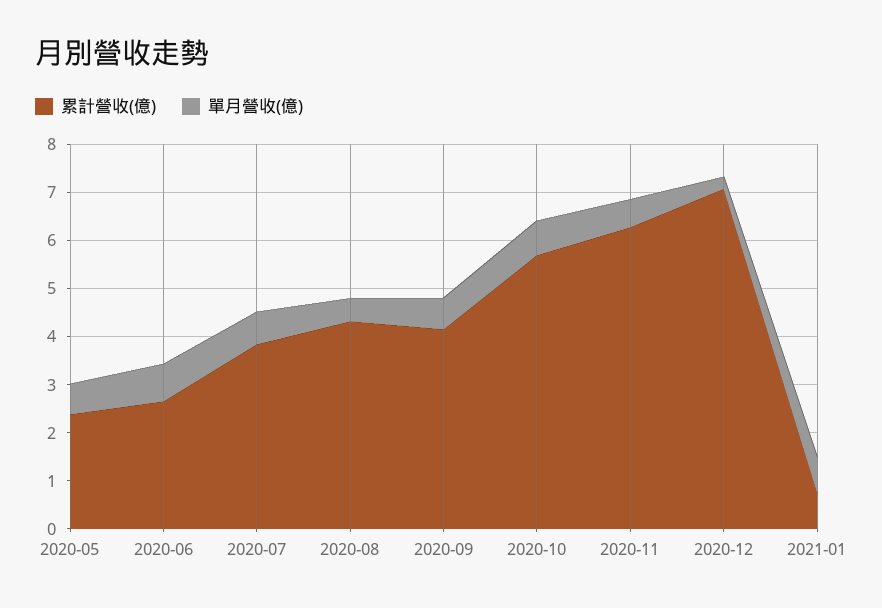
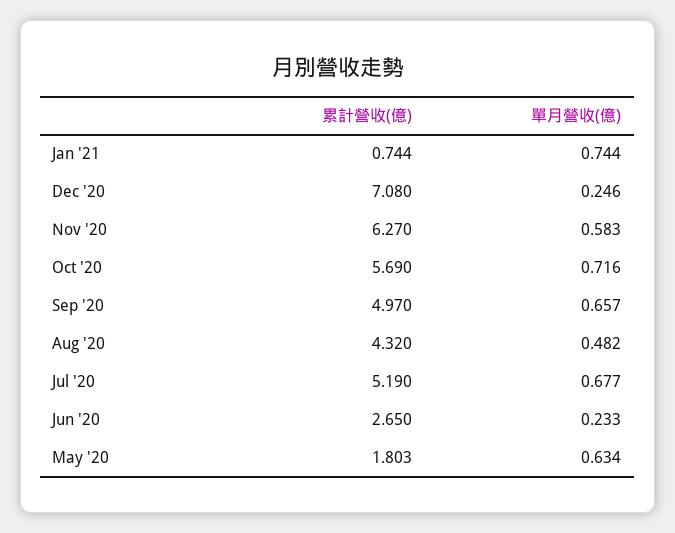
累計營收(億), 2020-05: 2.4 -> 1.803
單月營收(億), 2020-06: 0.8 -> 0.233
累計營收(億), 2020-07: 3.8 -> 5.19
累計營收(億), 2020-09: 4.2 -> 4.97

